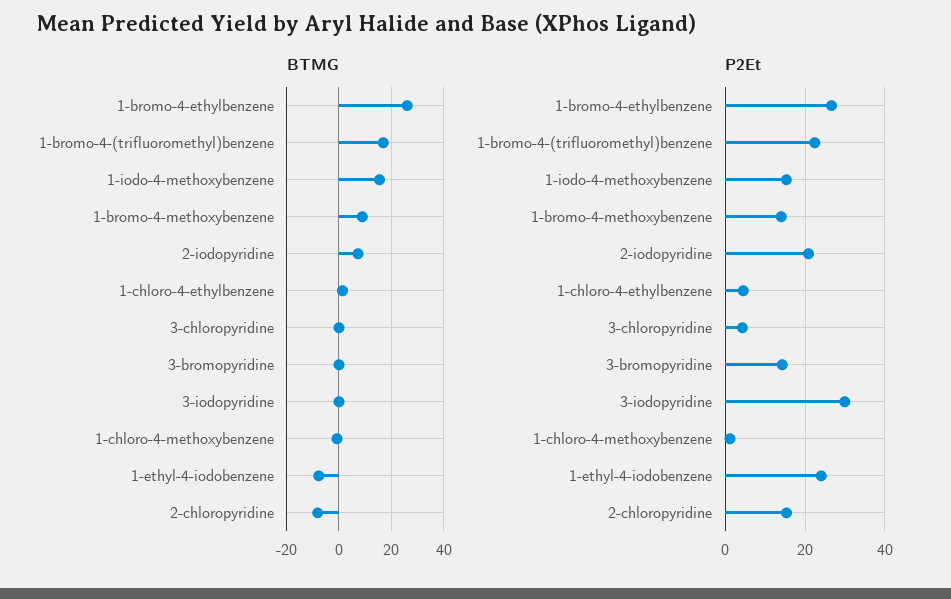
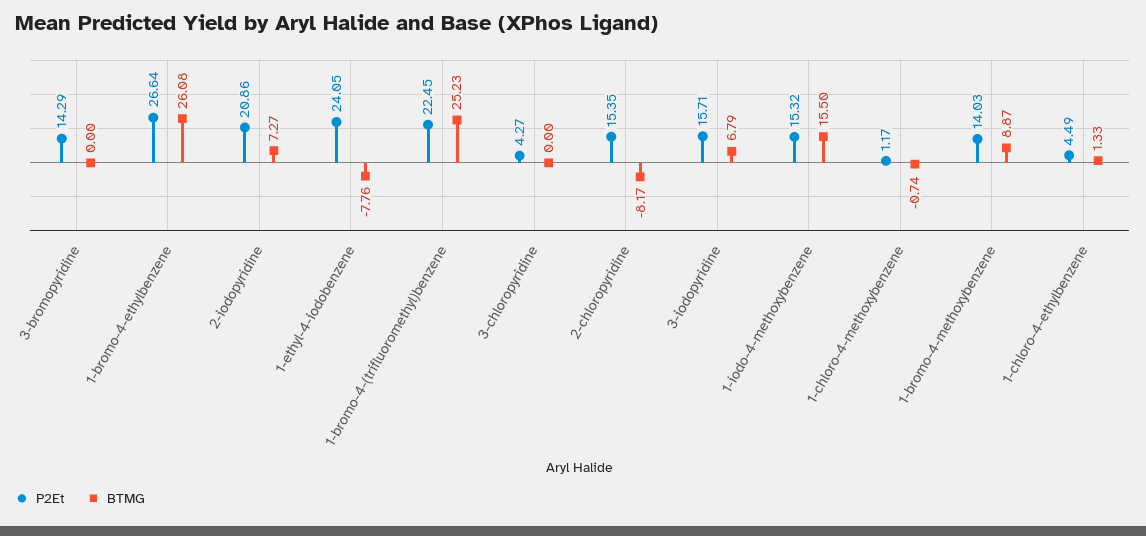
BTMG, 1-bromo-4-(trifluoromethyl)benzene: 17.5 -> 25.23
BTMG, 3-iodopyridine: 0 -> 6.79
P2Et, 3-iodopyridine: 30 -> 15.71

